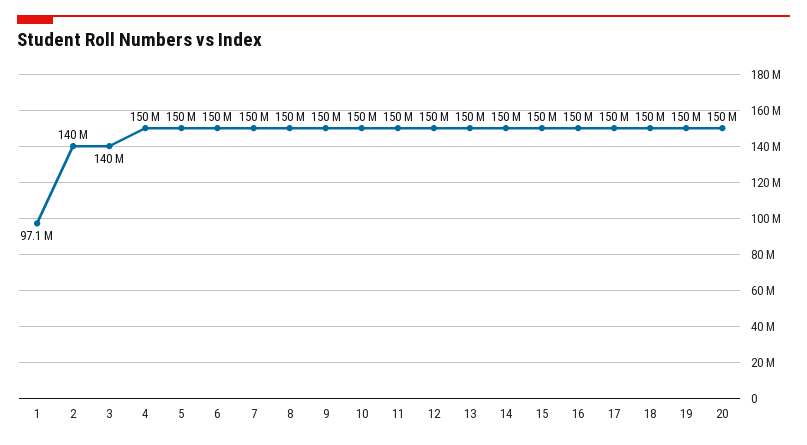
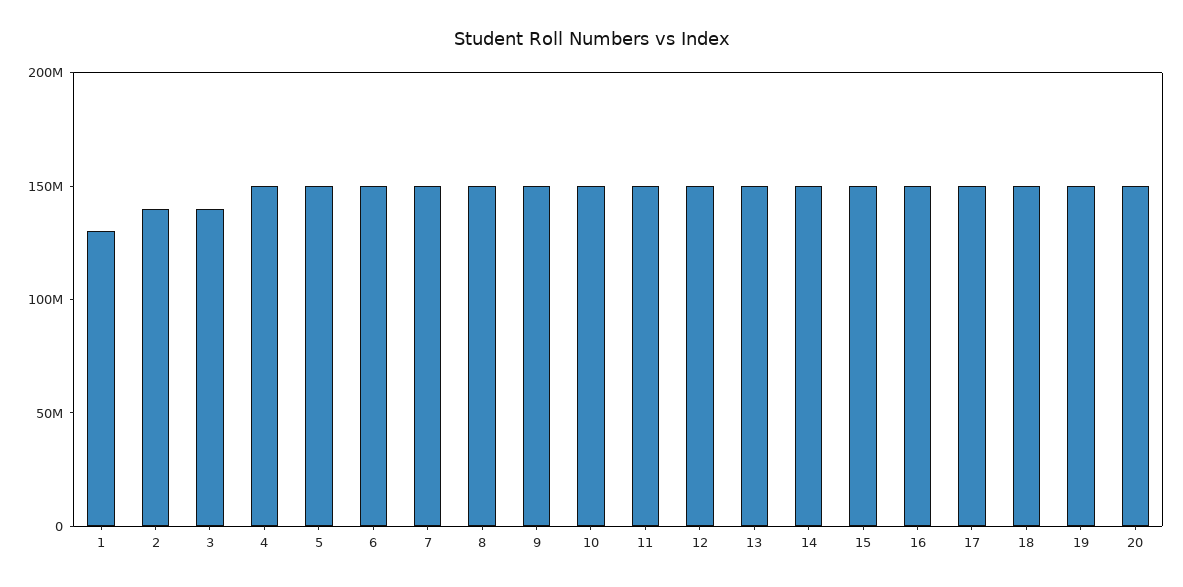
1: 97100000 -> 130000000

